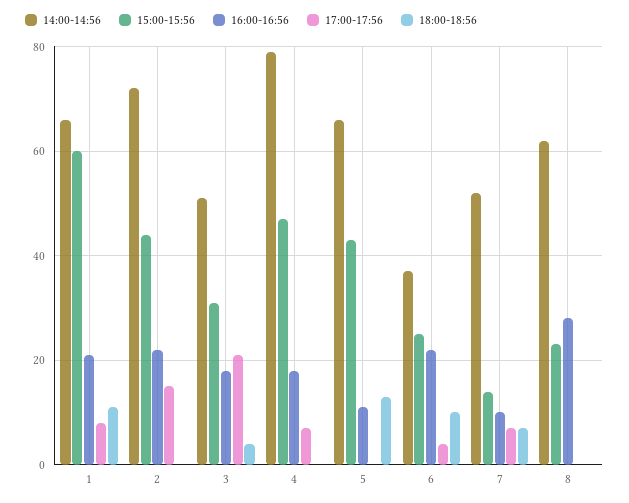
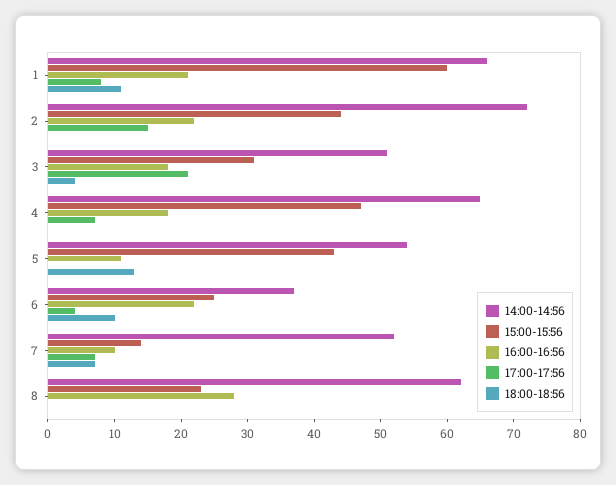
14:00-14:56, 4: 80 -> 65
14:00-14:56, 5: 65 -> 55

